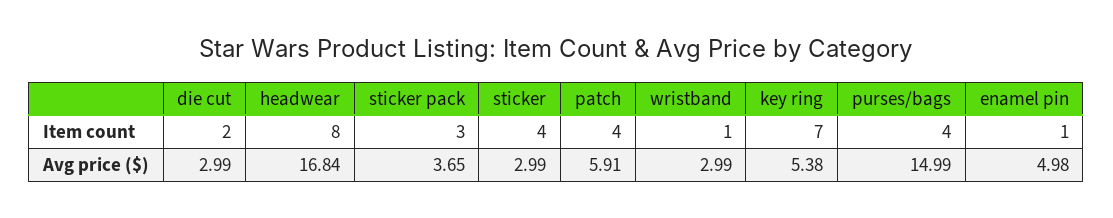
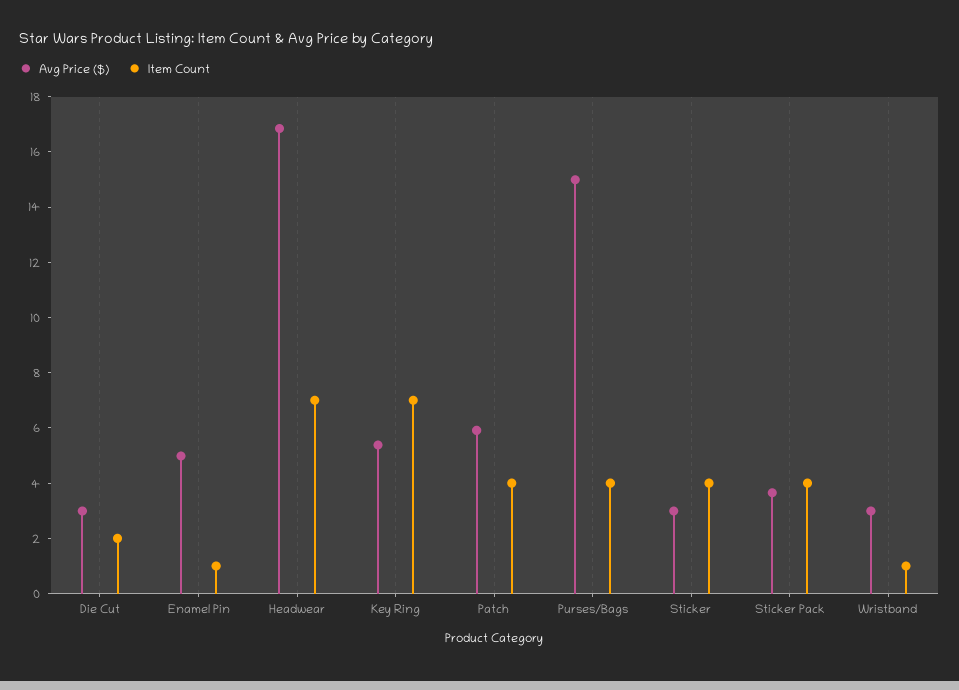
Item count, headwear: 8 -> 7
Item count, sticker pack: 3 -> 4

